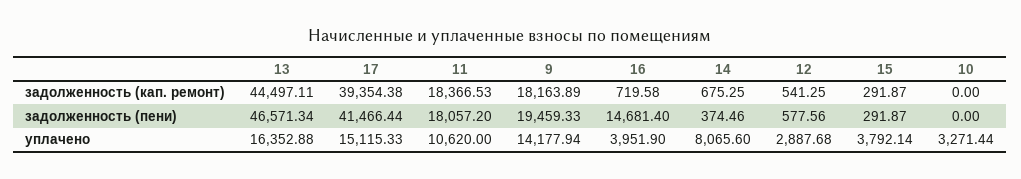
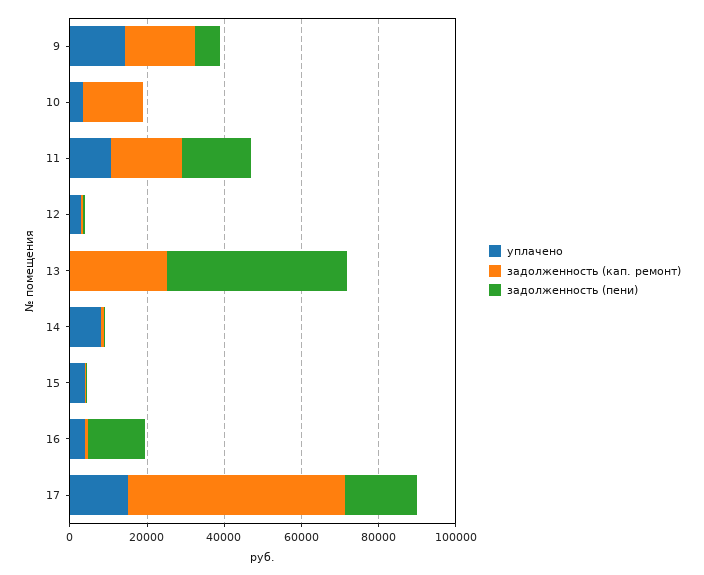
задолженность (кап. ремонт), 13: 44497.11 -> 25000
задолженность (кап. ремонт), 17: 39354.38 -> 55000
задолженность (кап. ремонт), 10: 0 -> 15000
задолженность (пени), 17: 41466.44 -> 20000
задолженность (пени), 9: 19459.33 -> 5000
уплачено, 13: 16352.88 -> 0

